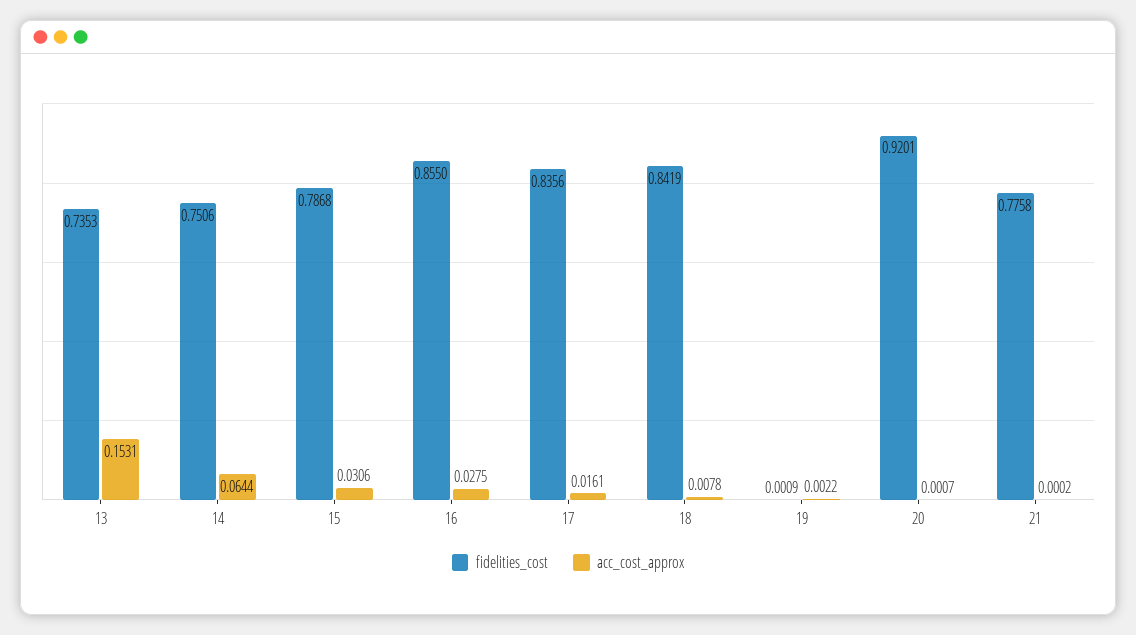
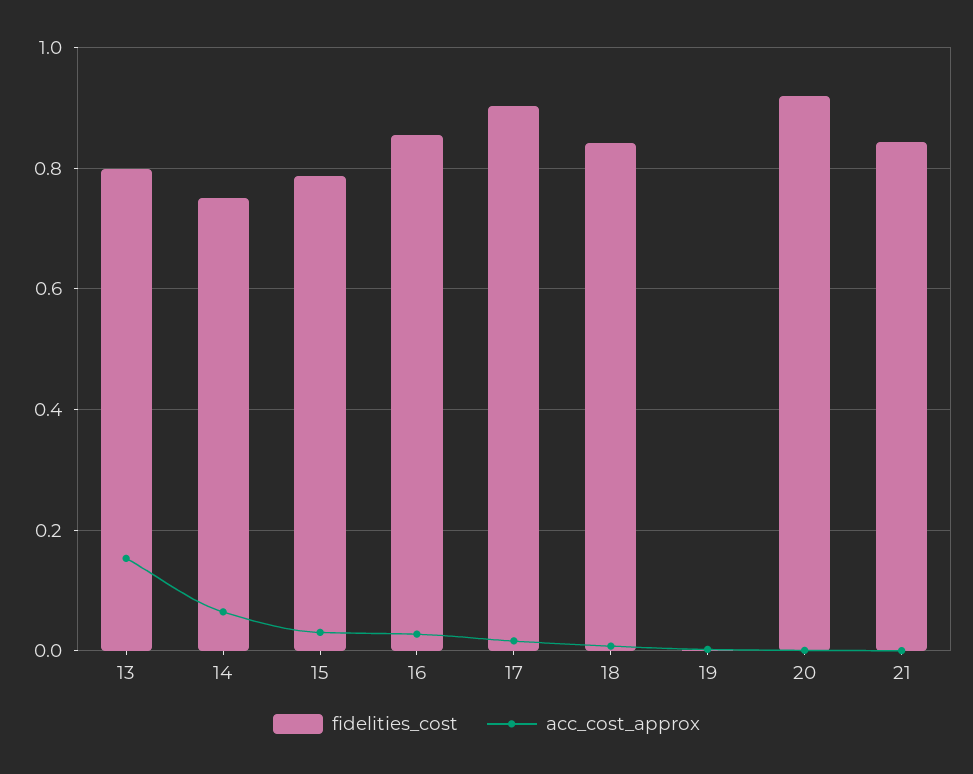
fidelities_cost, 13: 0.7353 -> 0.8
fidelities_cost, 17: 0.8356 -> 0.9
fidelities_cost, 21: 0.7758 -> 0.84

